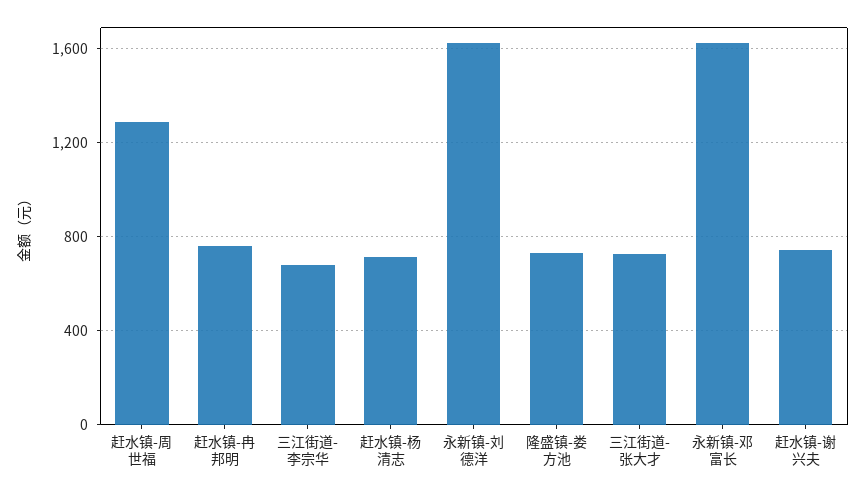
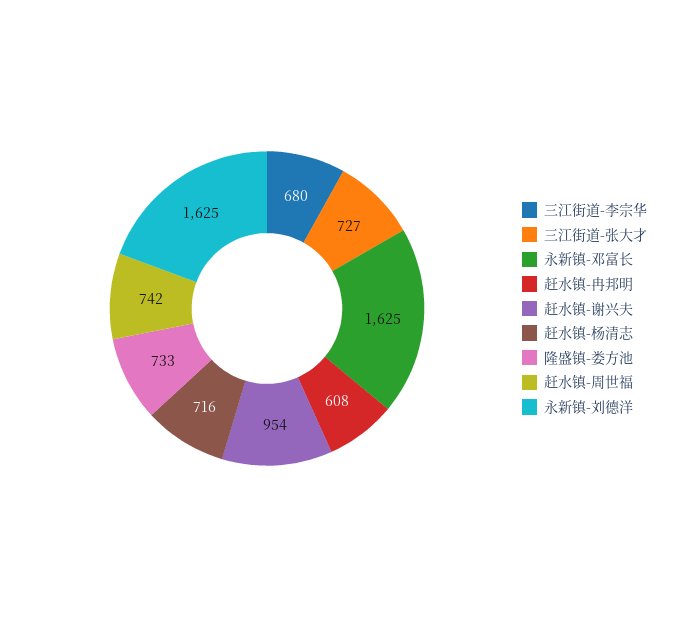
赶水镇-周世福: 1300 -> 742
赶水镇-冉邦明: 750 -> 608
赶水镇-谢兴夫: 750 -> 954

